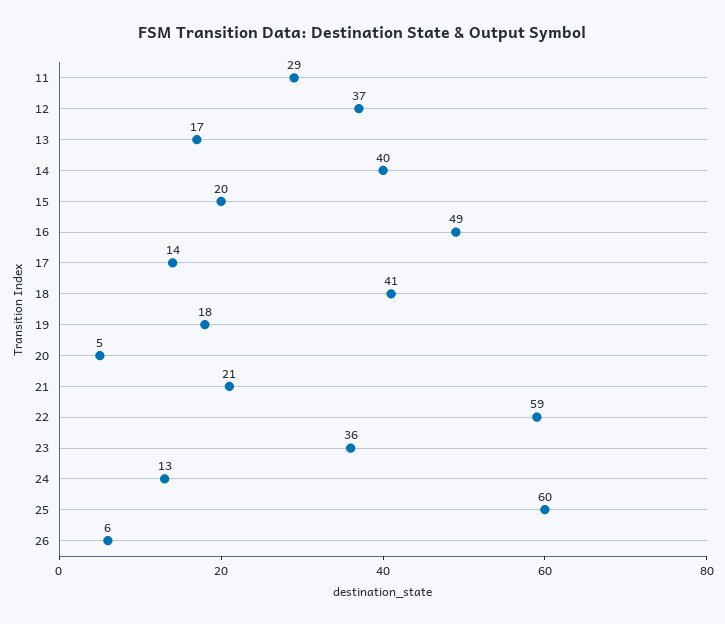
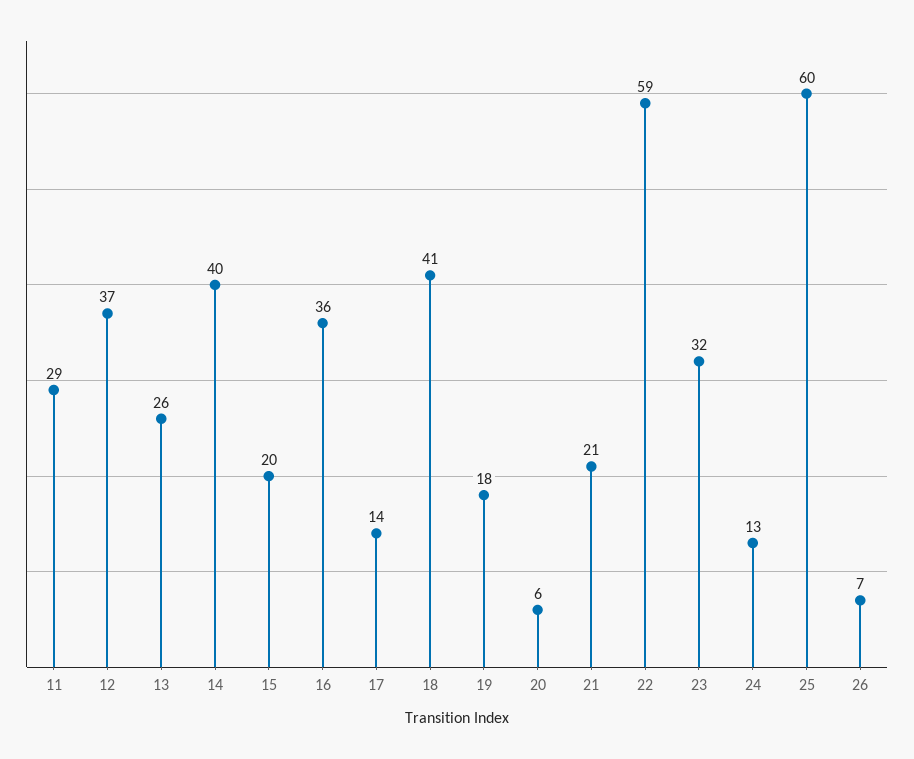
13: 17 -> 26
16: 49 -> 36
20: 5 -> 6
23: 36 -> 32
26: 6 -> 7

